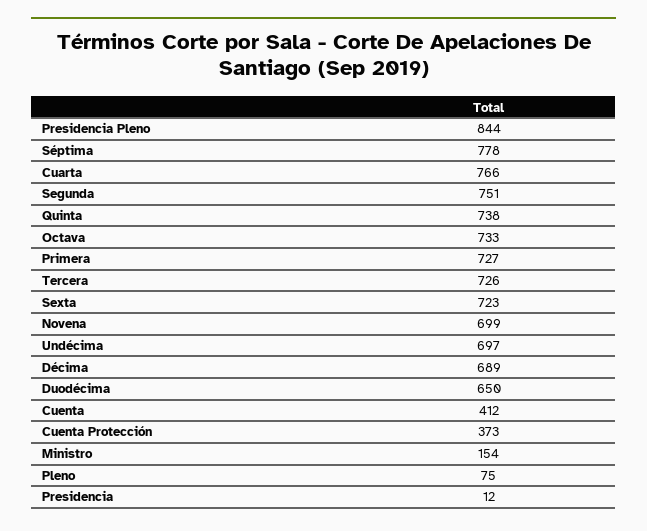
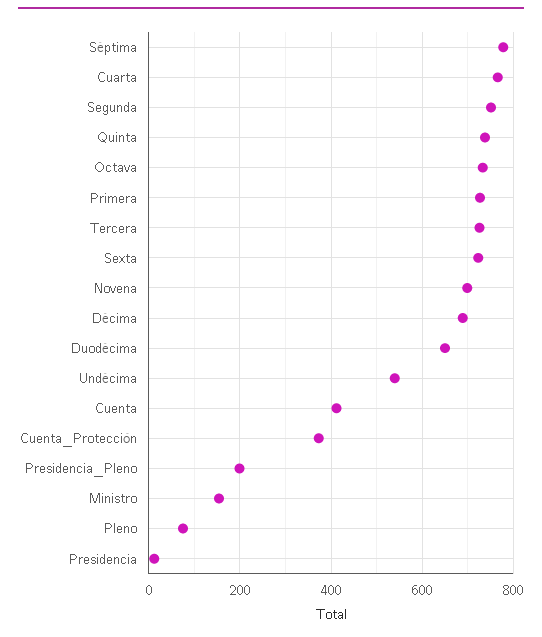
Presidencia Pleno: 844 -> 200
Undécima: 697 -> 540

